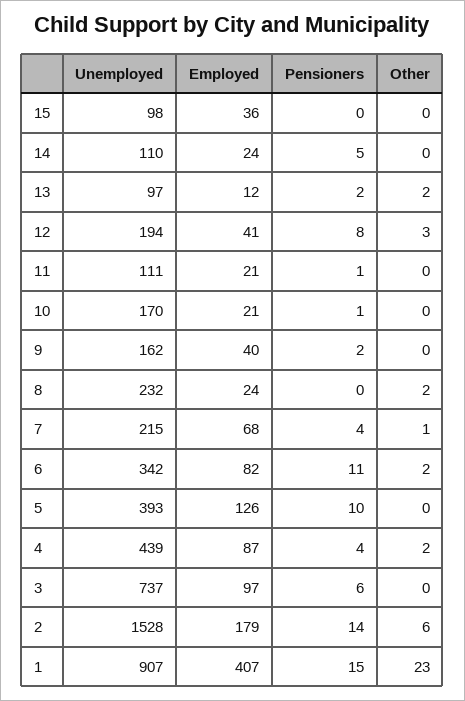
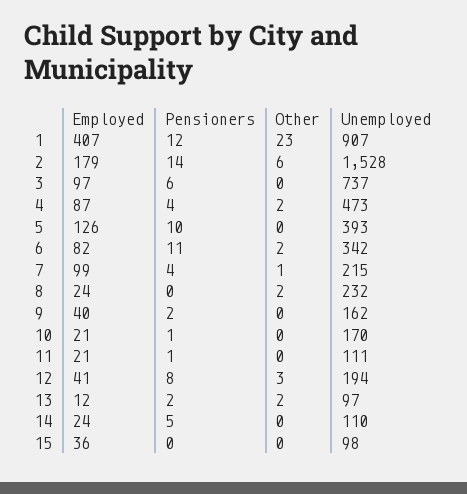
Employed, 7: 68 -> 99
Unemployed, 4: 439 -> 473
Pensioners, 1: 15 -> 12

